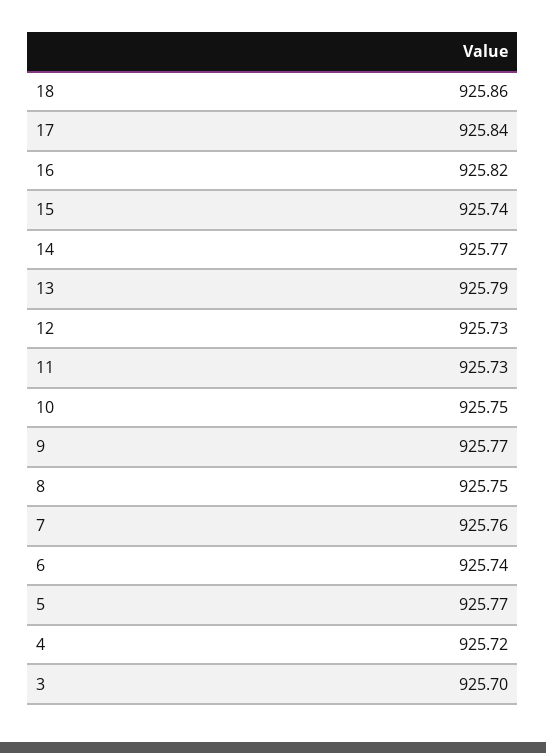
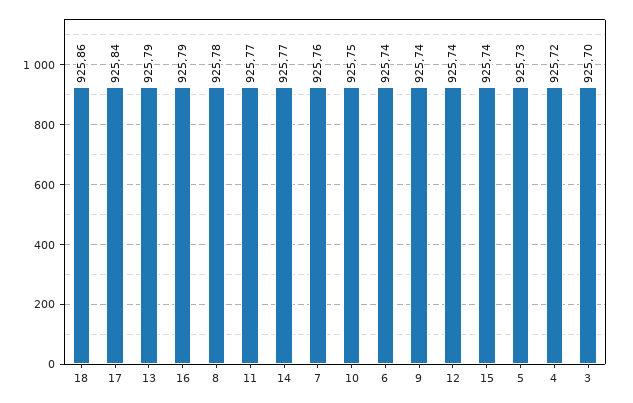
16: 925.82 -> 925.79
12: 925.73 -> 925.74
11: 925.73 -> 925.77
9: 925.77 -> 925.74
8: 925.75 -> 925.78
5: 925.77 -> 925.73

